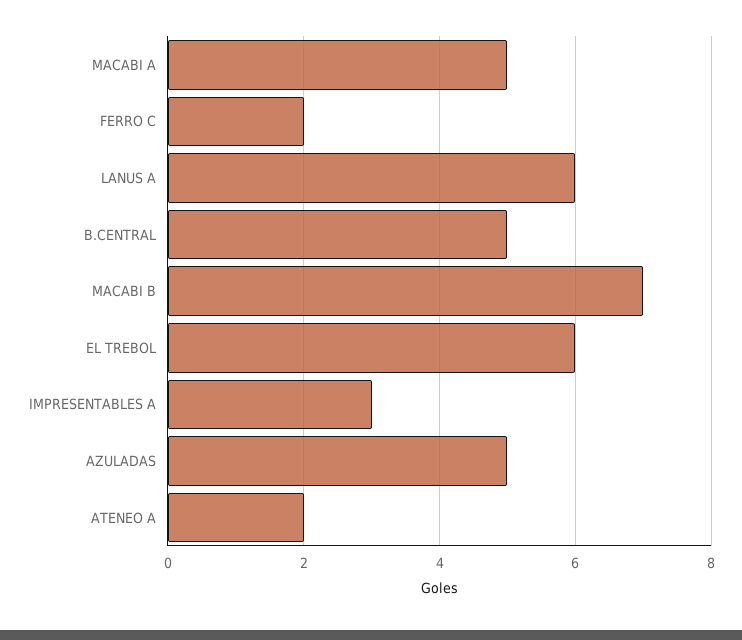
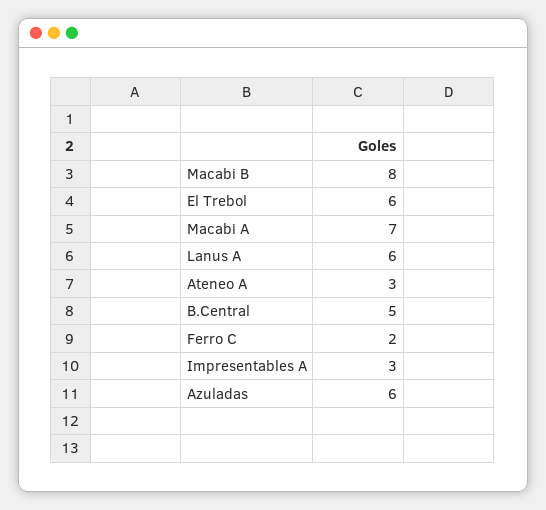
MACABI A: 5 -> 7
MACABI B: 7 -> 8
AZULADAS: 5 -> 6
ATENEO A: 2 -> 3

